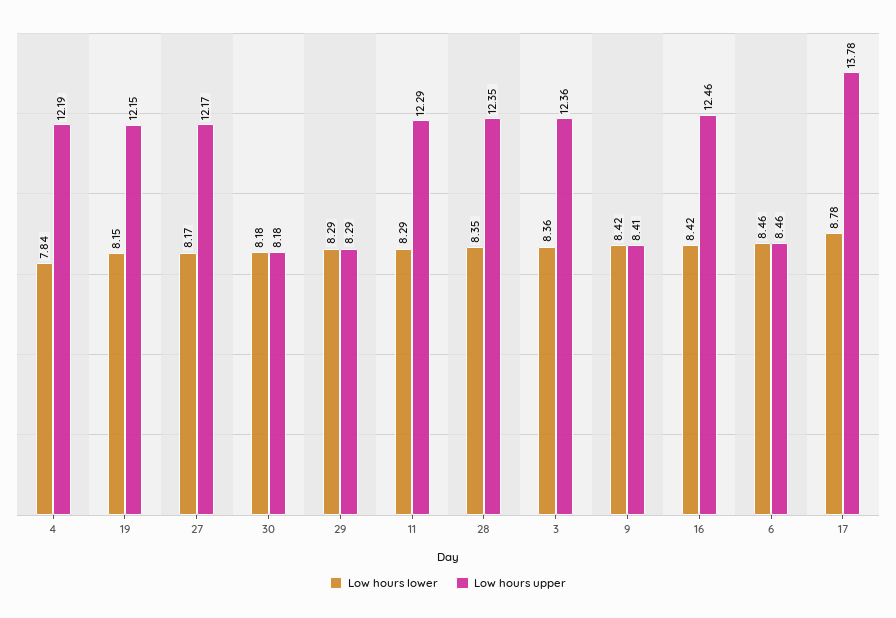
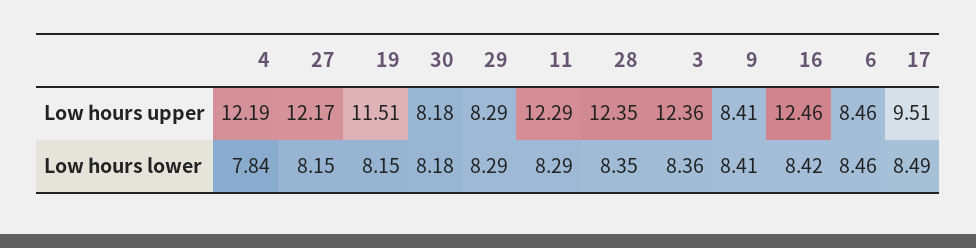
Low hours upper, 19: 12.15 -> 11.51
Low hours lower, 27: 8.17 -> 8.15
Low hours lower, 9: 8.42 -> 8.41
Low hours lower, 17: 8.78 -> 8.49
Low hours upper, 17: 13.78 -> 9.51

